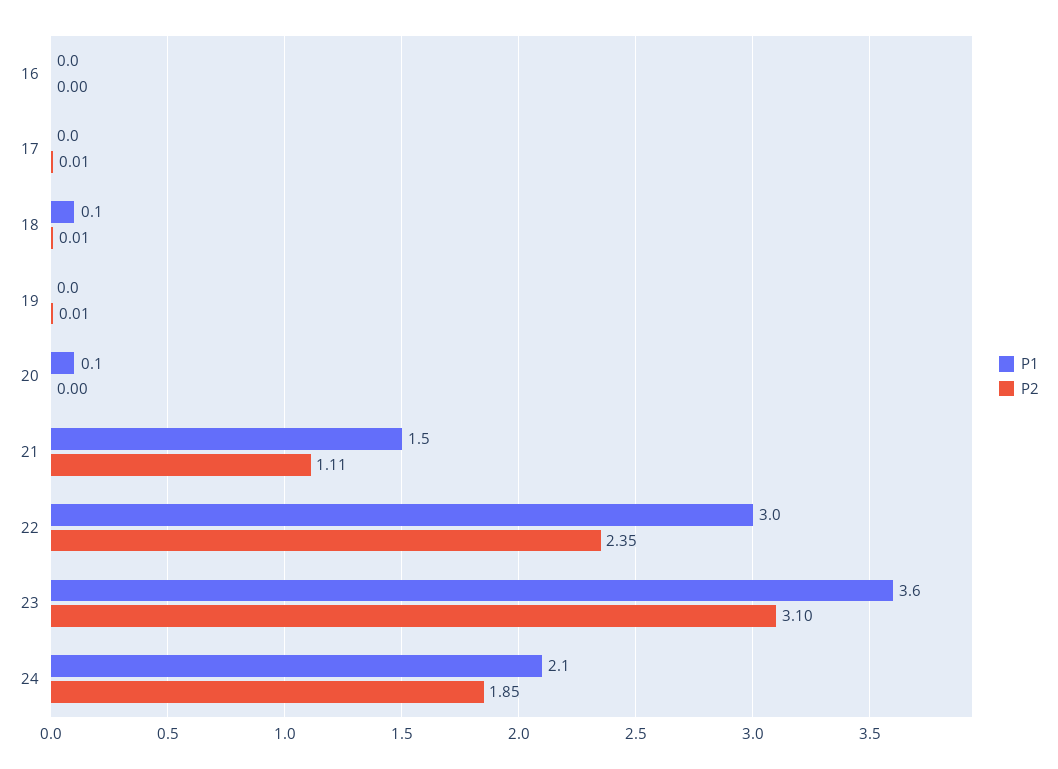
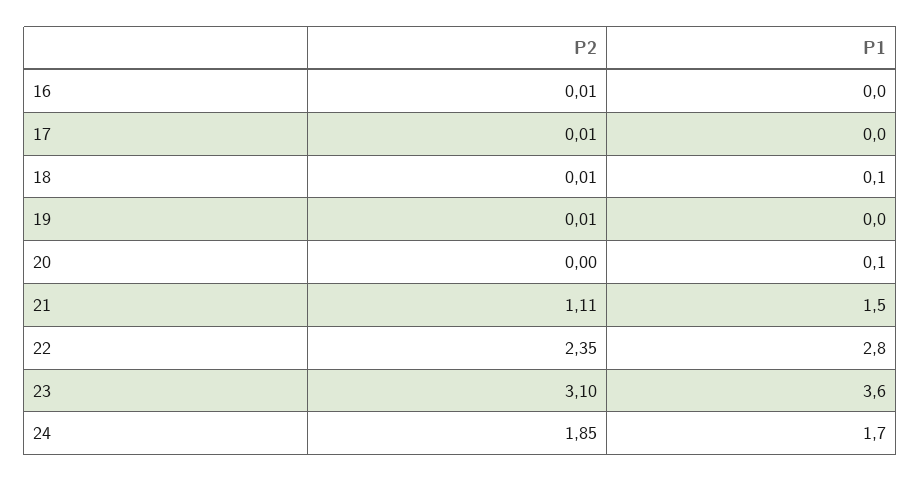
P2, 16: 0 -> 0.01
P1, 22: 3 -> 2.8
P1, 24: 2.1 -> 1.7

